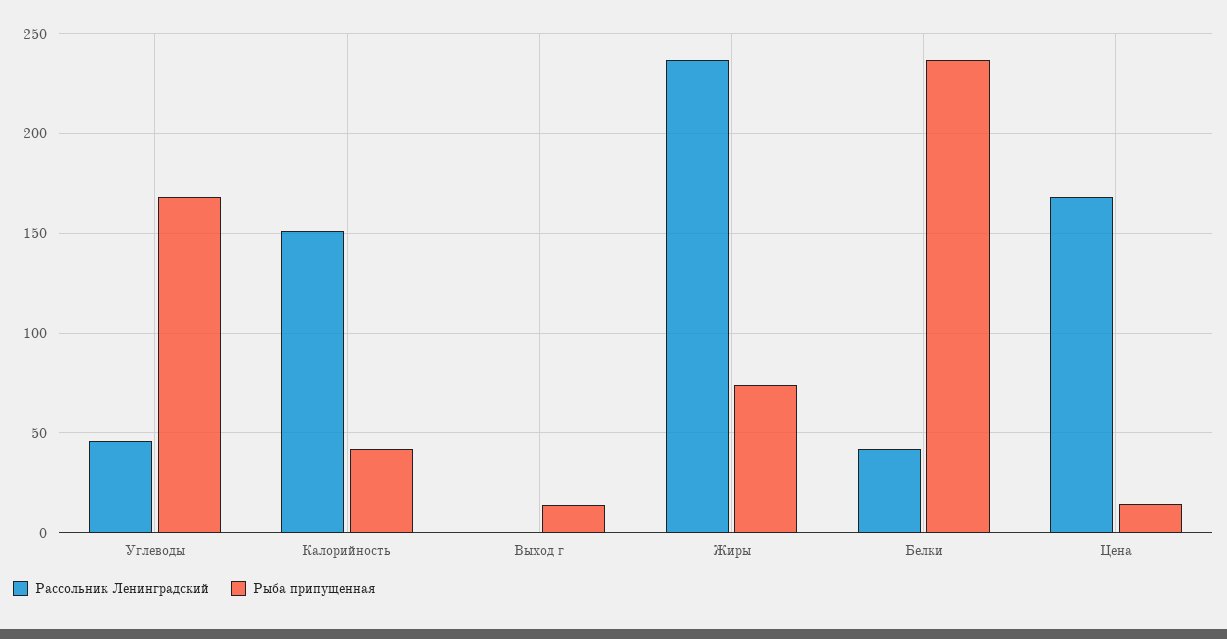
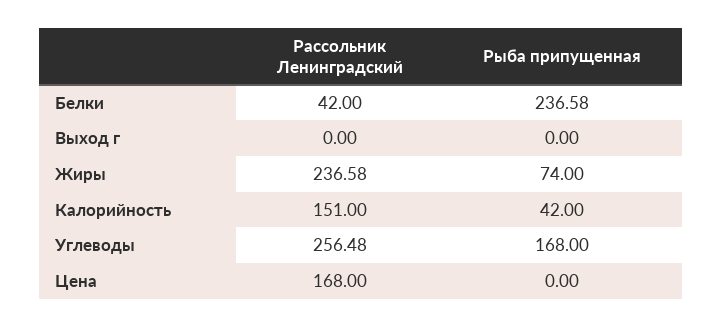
Рассольник Ленинградский, Углеводы: 45 -> 256.48
Рыба припущенная, Выход г: 15 -> 0
Рыба припущенная, Цена: 15 -> 0

